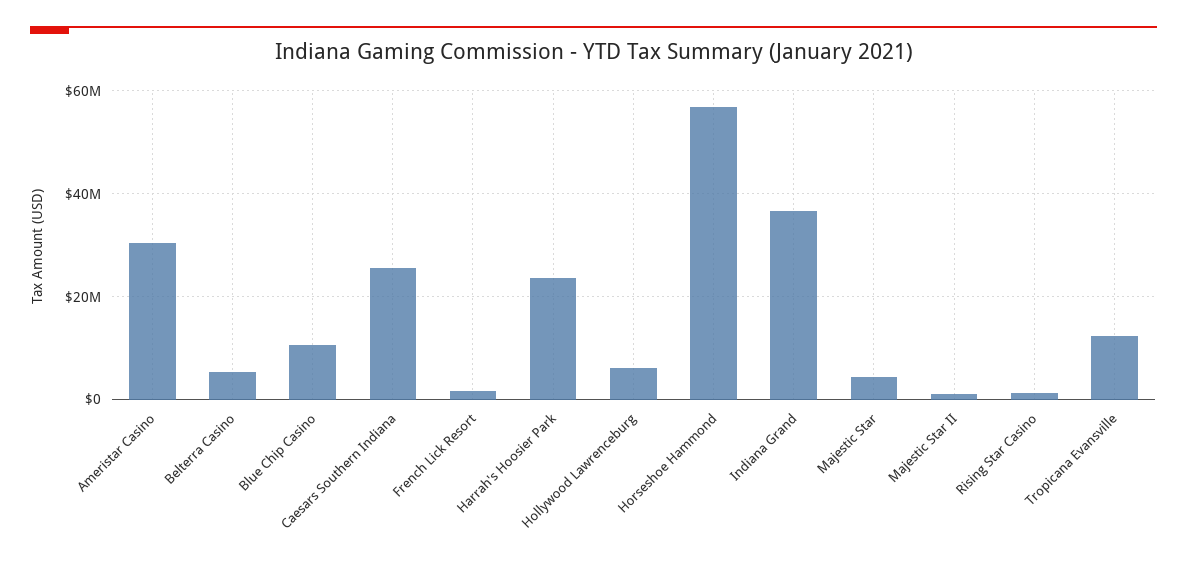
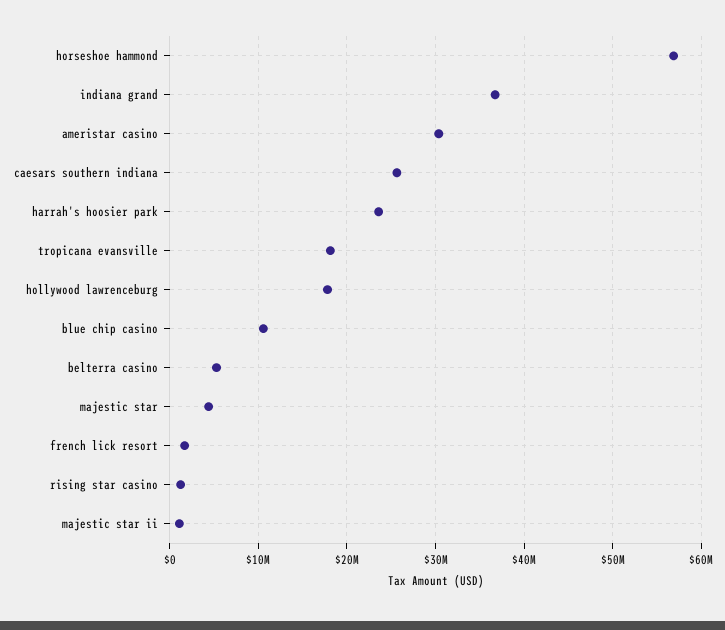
Hollywood Lawrenceburg: 6000000 -> 18000000
Tropicana Evansville: 12000000 -> 18000000

